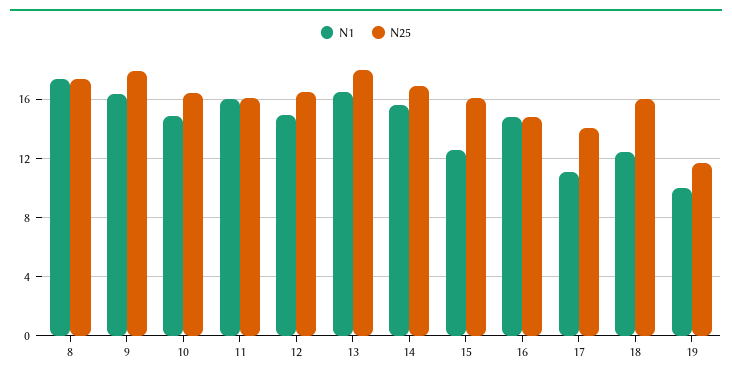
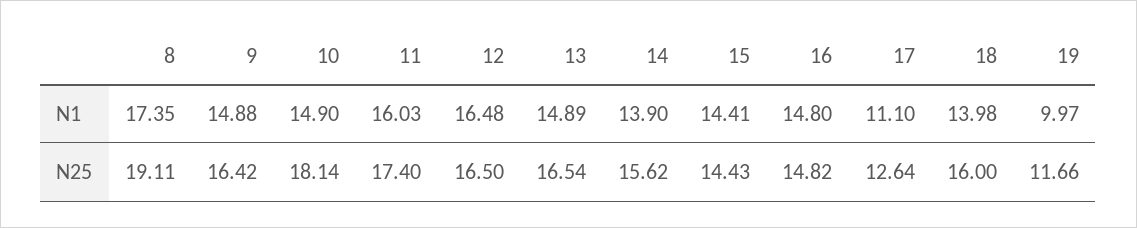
N25, 8: 17.5 -> 19.11
N1, 9: 16.5 -> 14.88
N25, 9: 18 -> 16.42
N25, 10: 16.5 -> 18.14
N25, 11: 16 -> 17.4
N1, 12: 15 -> 16.48
N1, 13: 16.5 -> 14.89
N25, 13: 18 -> 16.54
N1, 14: 15.5 -> 13.9
N25, 14: 17 -> 15.62
N1, 15: 12.5 -> 14.41
N25, 15: 16 -> 14.43
N25, 17: 14 -> 12.64
N1, 18: 12.5 -> 13.98

